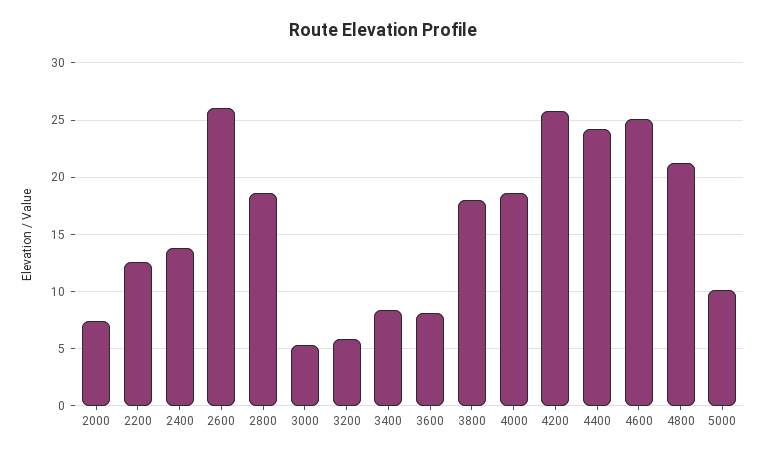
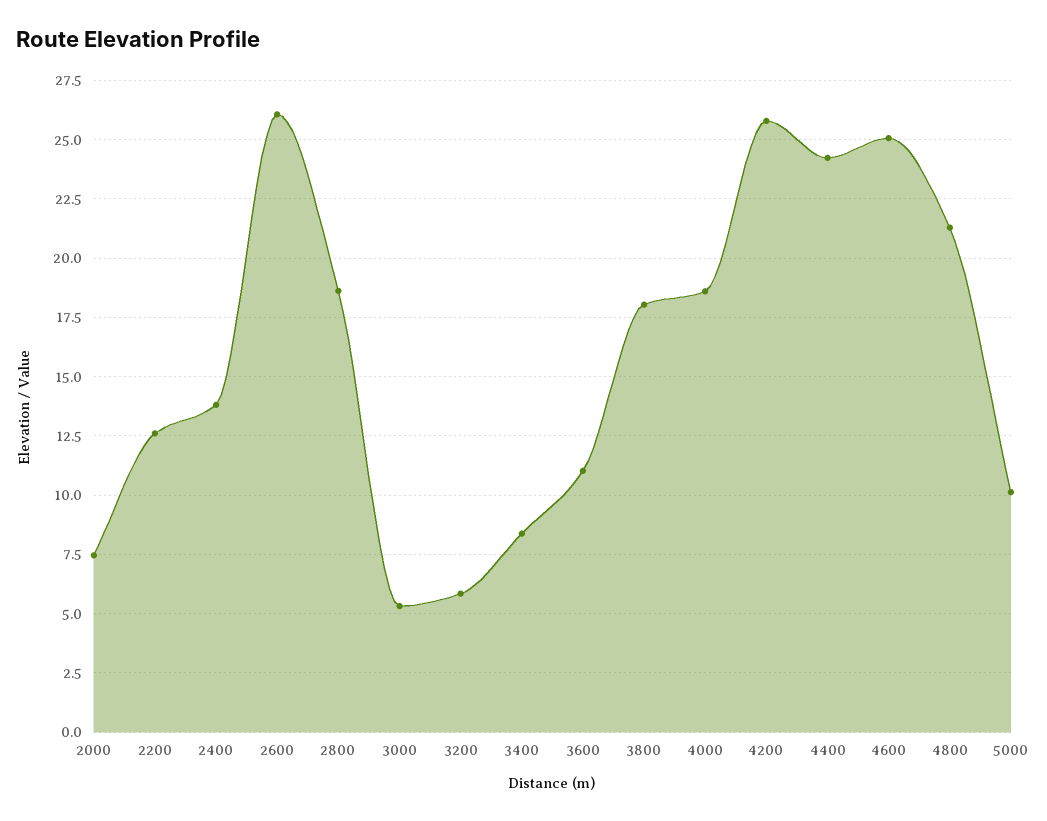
3600: 8 -> 11

